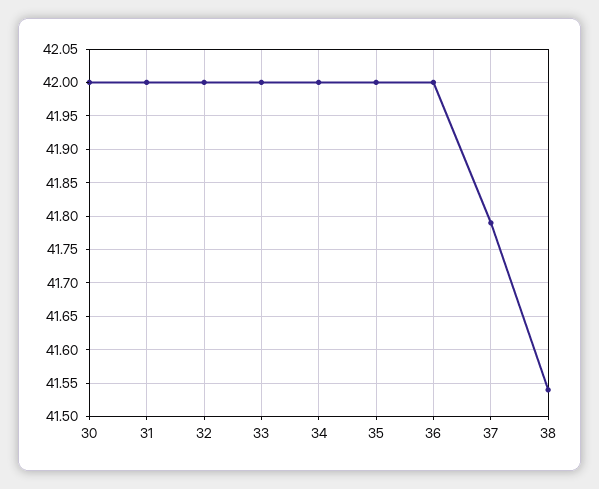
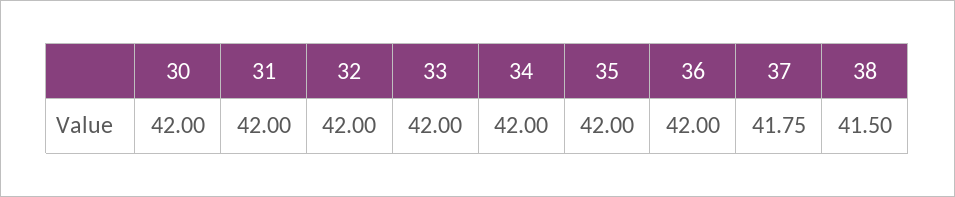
37: 41.79 -> 41.75
38: 41.54 -> 41.5

